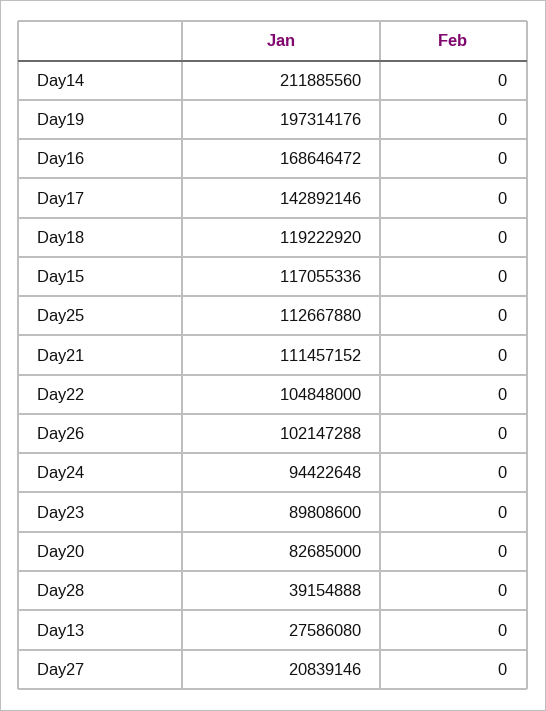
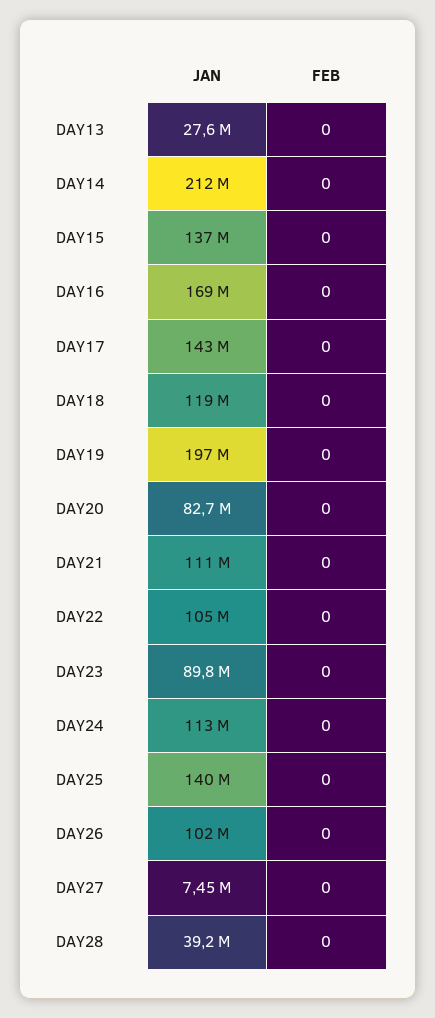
Jan, Day15: 117055336 -> 137000000
Jan, Day25: 112667880 -> 140000000
Jan, Day24: 94422648 -> 113000000
Jan, Day27: 20839146 -> 7450000

